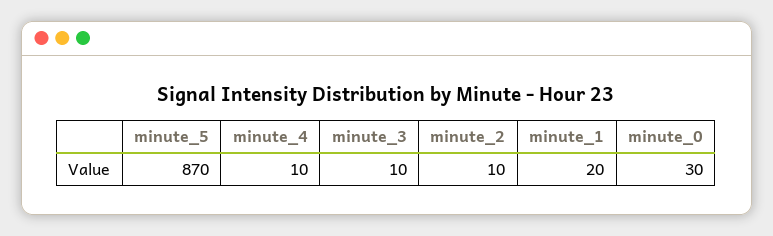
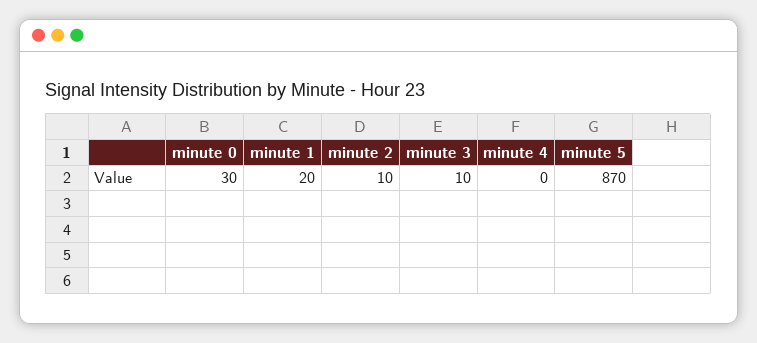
minute_4: 10 -> 0

